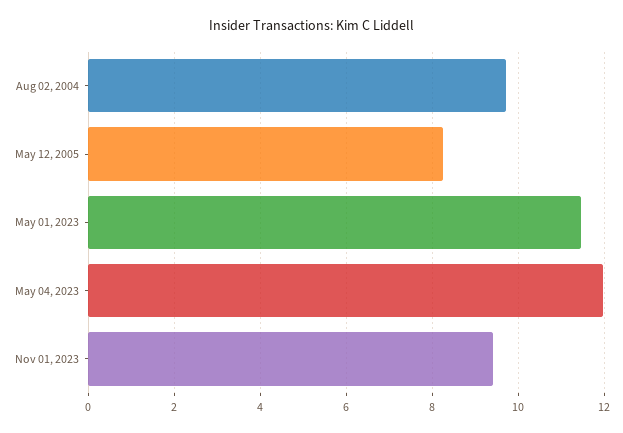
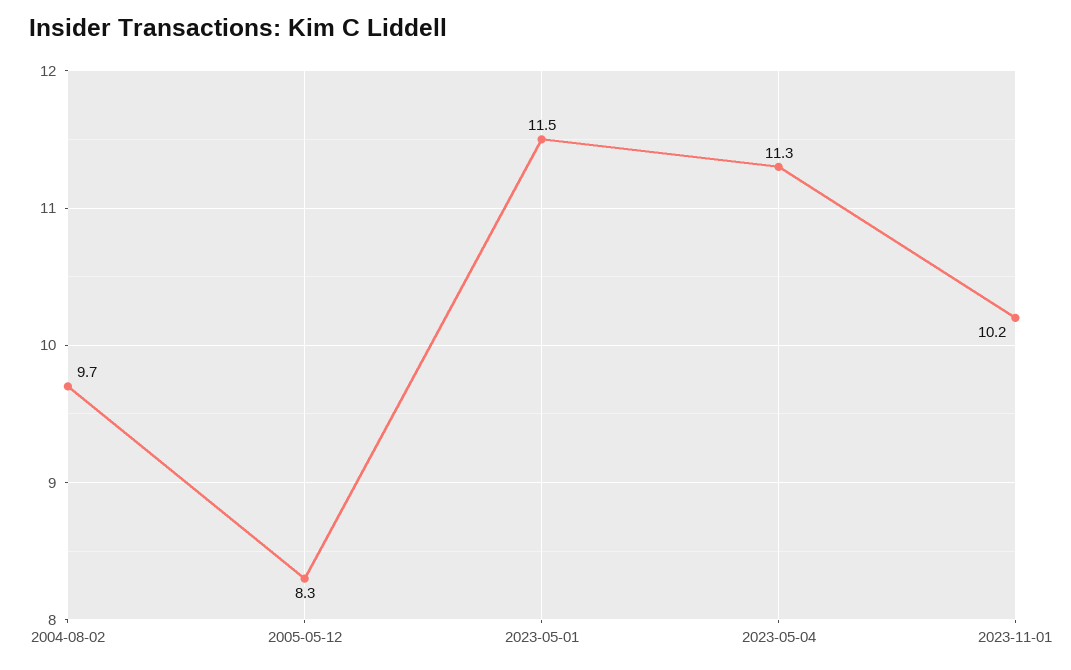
May 04, 2023: 12 -> 11.3
Nov 01, 2023: 9.4 -> 10.2

